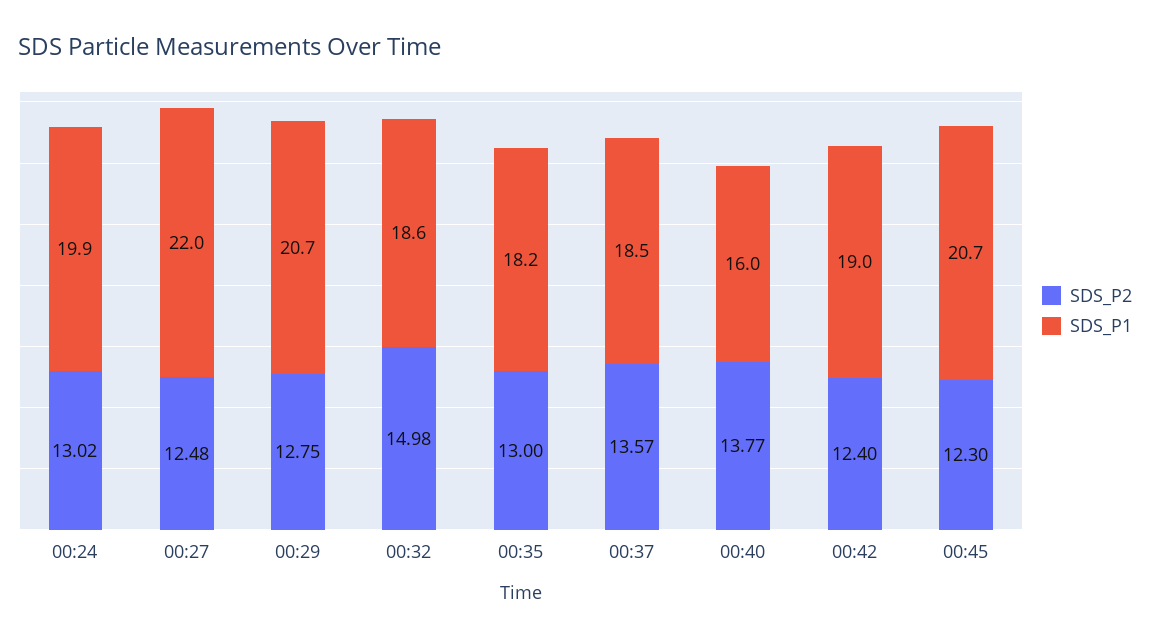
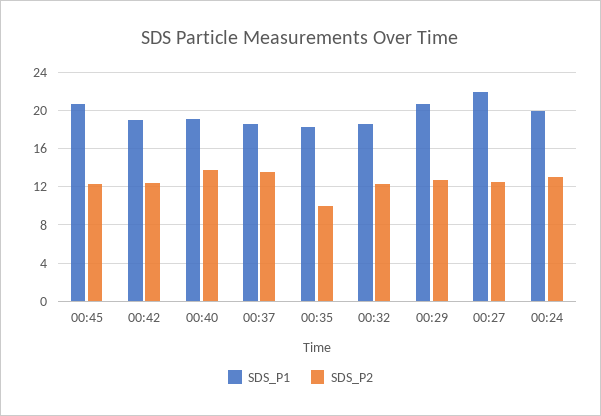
SDS_P2, 00:32: 14.98 -> 12
SDS_P2, 00:35: 13 -> 10
SDS_P1, 00:40: 16 -> 19

